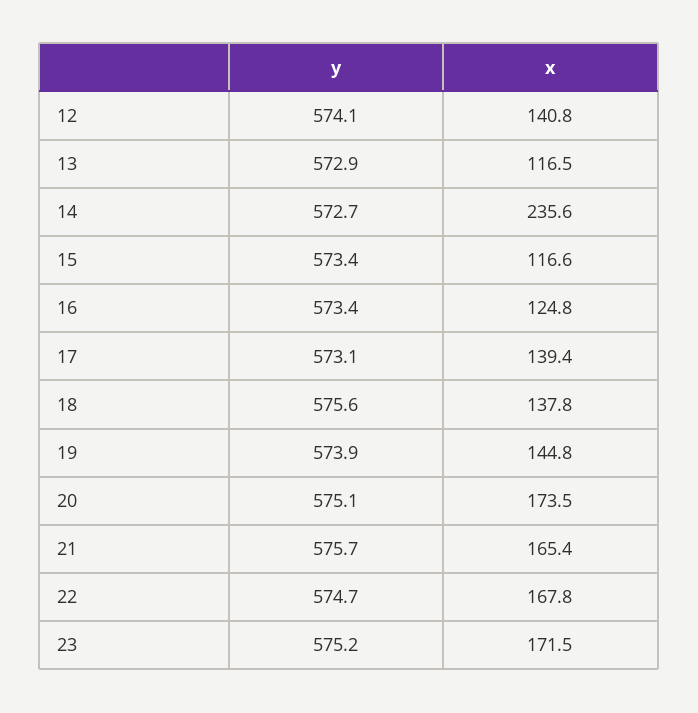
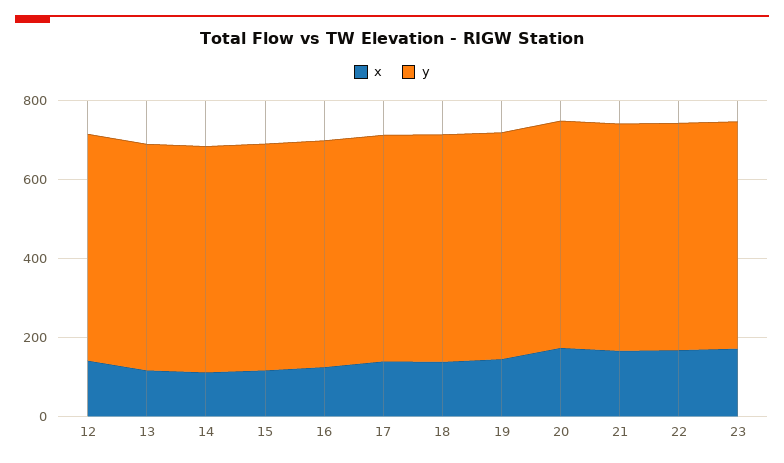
x, 14: 235.6 -> 100

